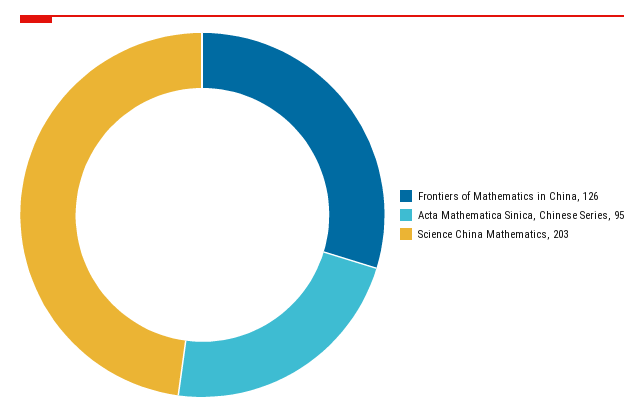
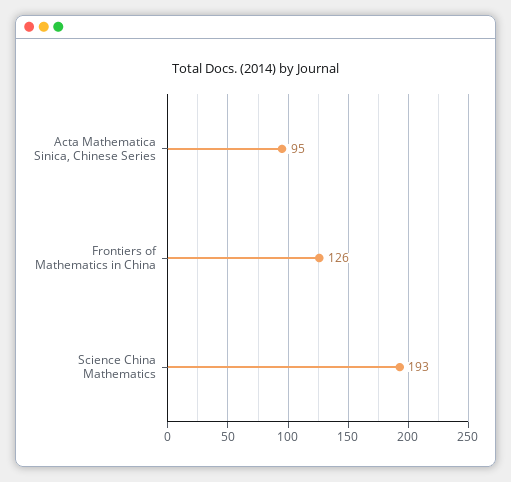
Science China Mathematics: 203 -> 193

